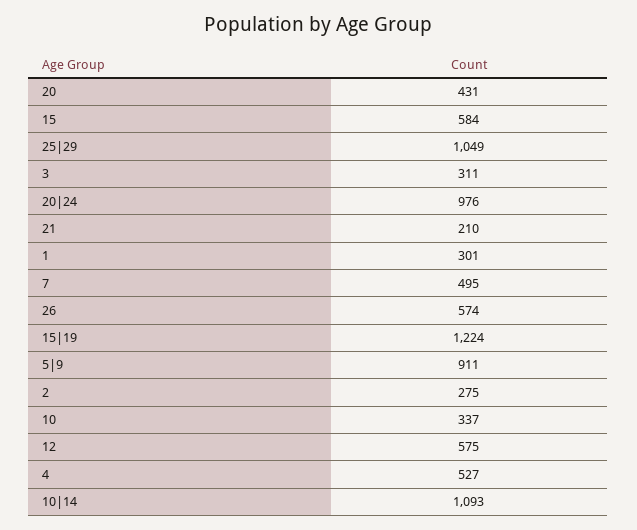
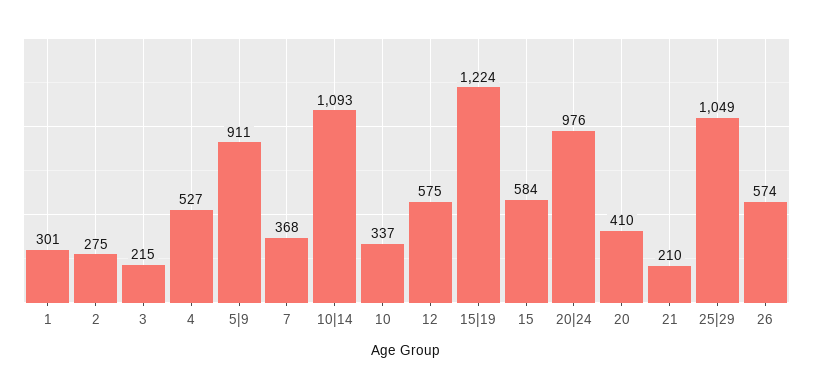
20: 431 -> 410
3: 311 -> 215
7: 495 -> 368

